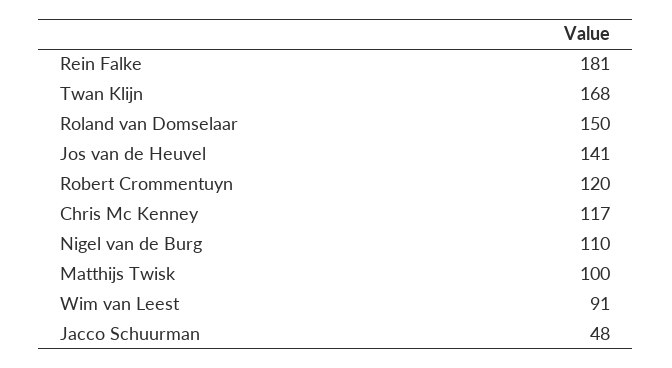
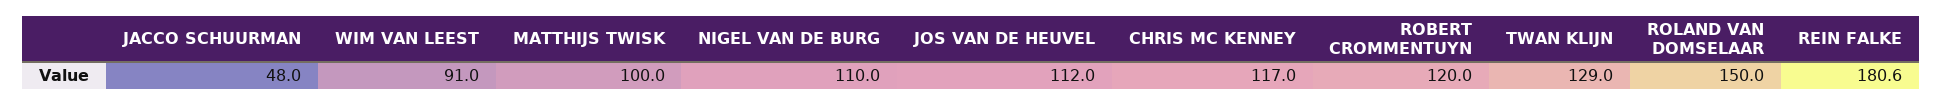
Twan Klijn: 168 -> 129
Jos van de Heuvel: 141 -> 112

